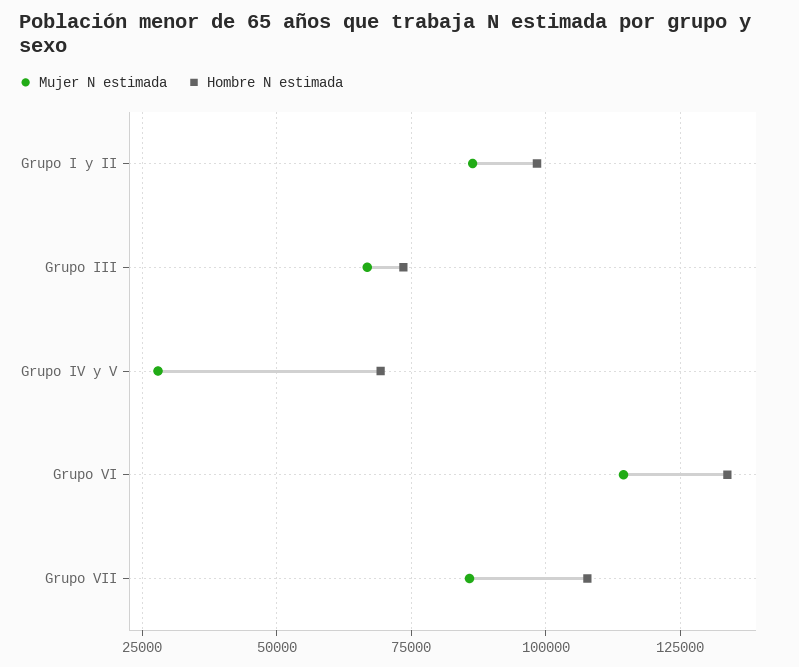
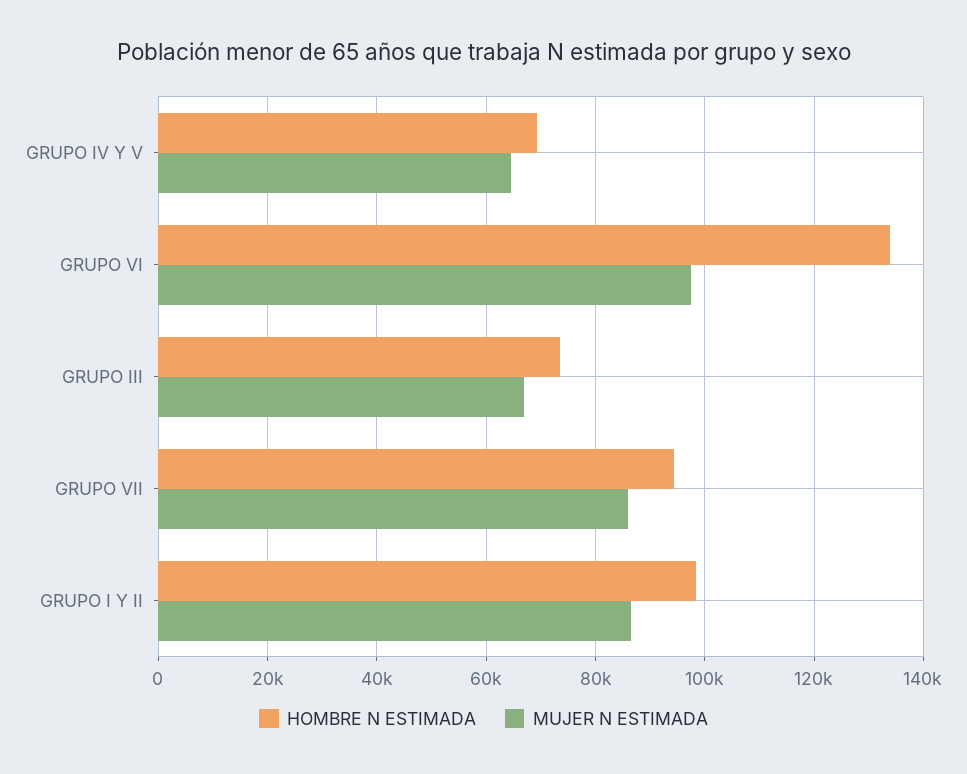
Mujer N estimada, Grupo IV y V: 27500 -> 64000
Mujer N estimada, Grupo VI: 115000 -> 98000
Hombre N estimada, Grupo VII: 107500 -> 94000

